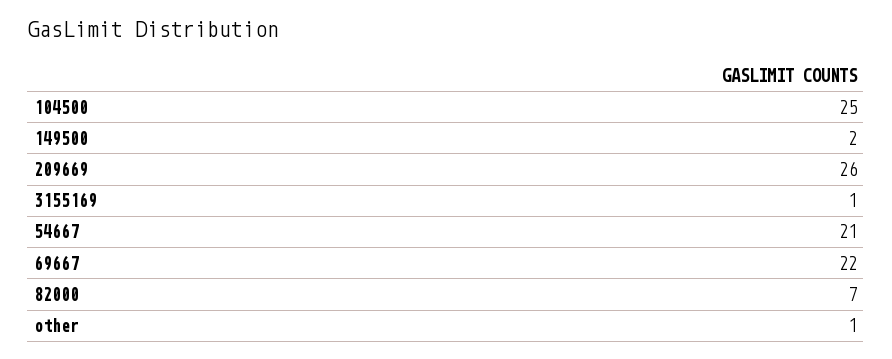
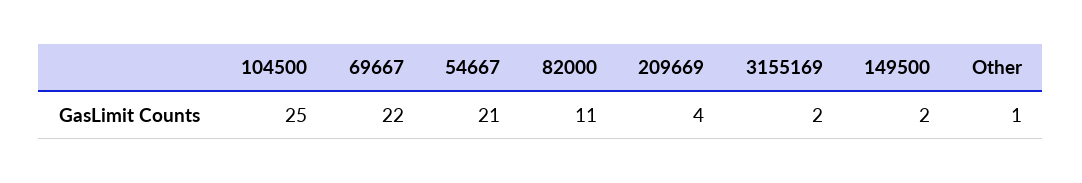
209669: 26 -> 4
3155169: 1 -> 2
82000: 7 -> 11

